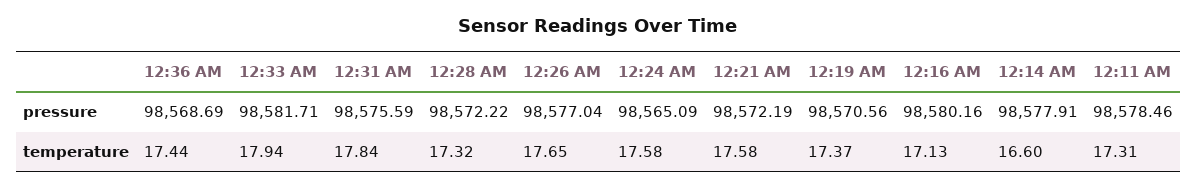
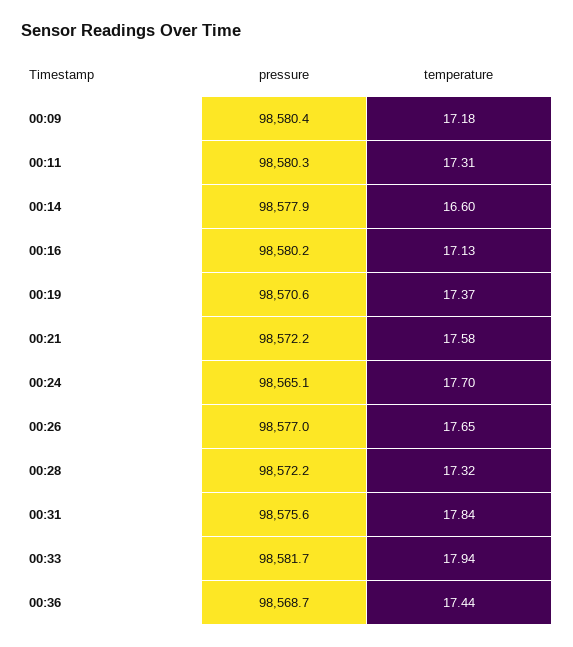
12:11 AM, pressure: 98578.46 -> 98580.3
12:24 AM, temperature: 17.58 -> 17.7
00:09, pressure: none -> 98580.4
00:09, temperature: none -> 17.18

